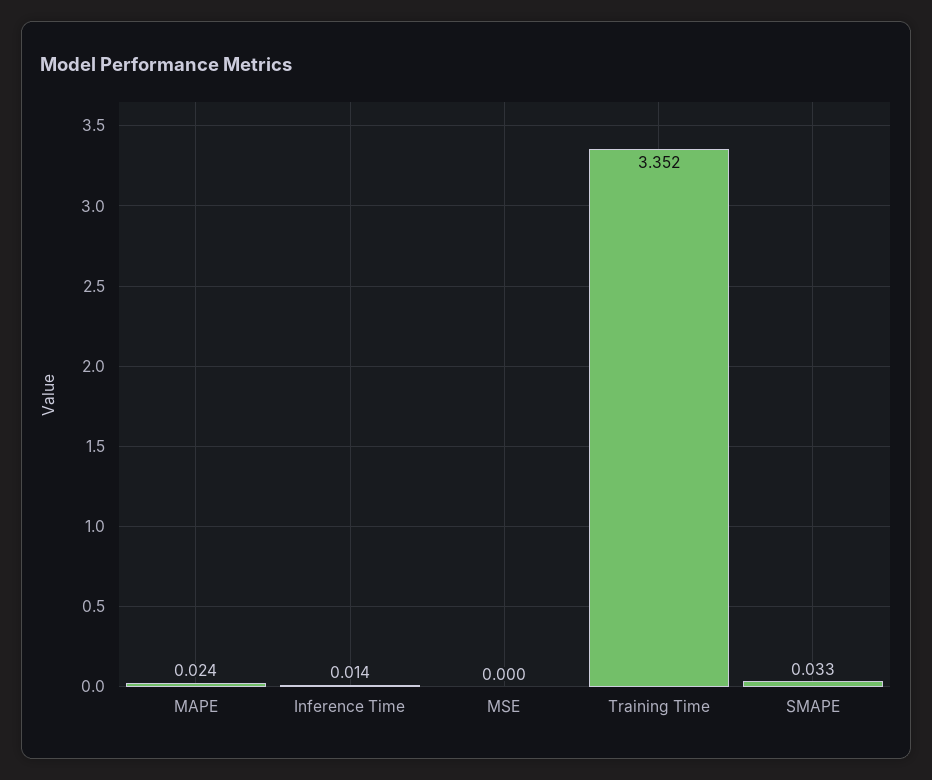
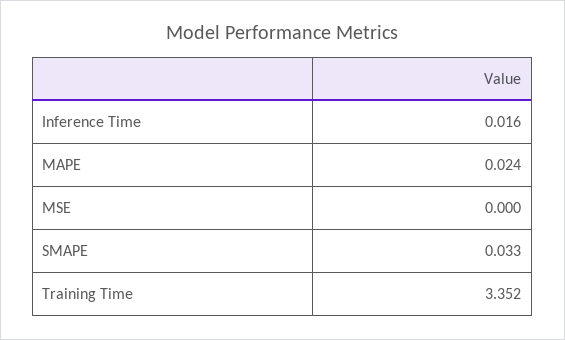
Inference Time: 0.014 -> 0.016

